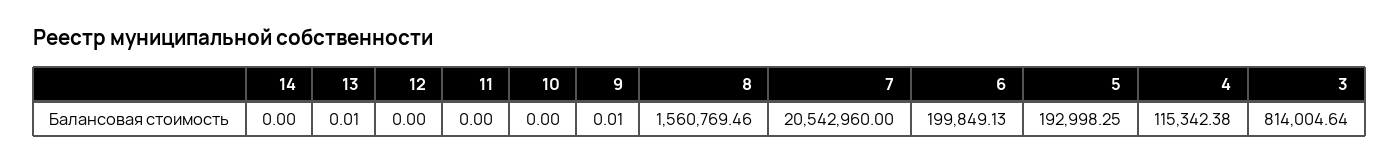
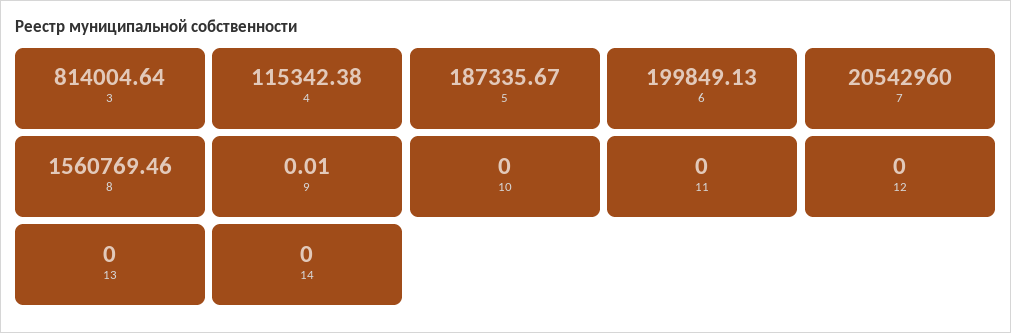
13: 0.01 -> 0
5: 192998.25 -> 187335.67

